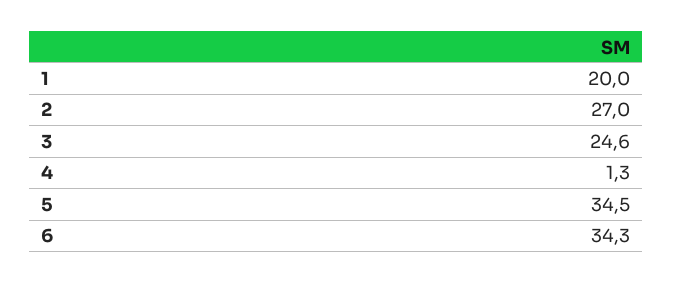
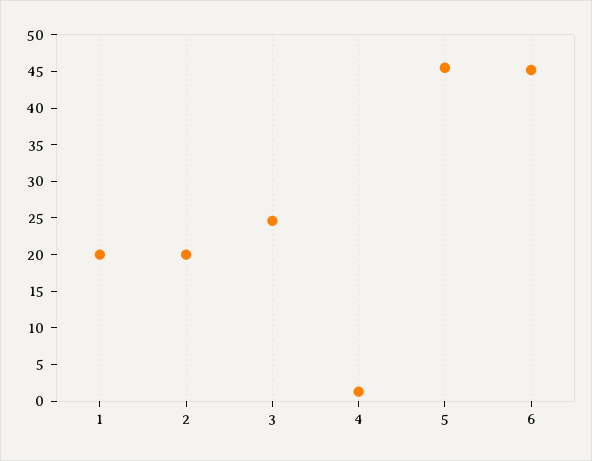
2: 27 -> 20
5: 34.5 -> 45
6: 34.3 -> 45

